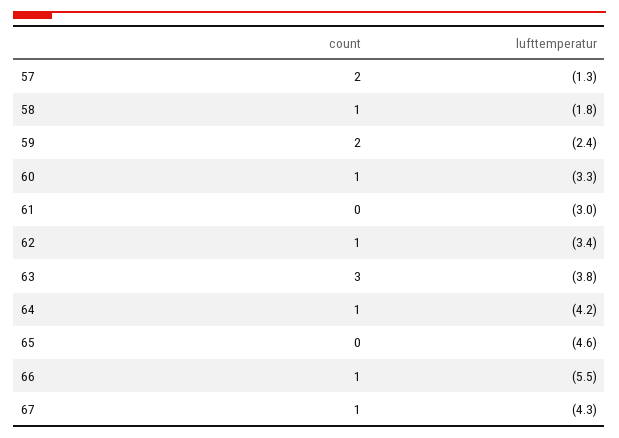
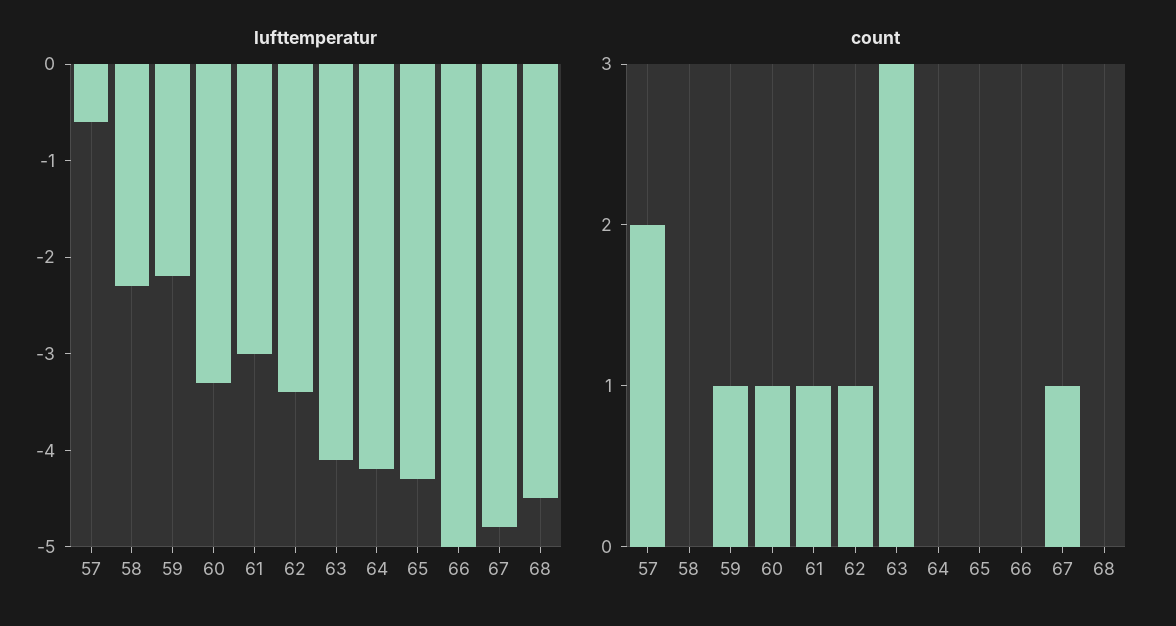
lufttemperatur, 57: -1.3 -> -0.6
count, 58: 1 -> 0
lufttemperatur, 58: -1.8 -> -2.3
count, 59: 2 -> 1
lufttemperatur, 59: -2.4 -> -2.2
count, 61: 0 -> 1
lufttemperatur, 63: -3.8 -> -4.1
count, 64: 1 -> 0
lufttemperatur, 65: -4.6 -> -4.3
count, 66: 1 -> 0
lufttemperatur, 66: -5.5 -> -5
lufttemperatur, 67: -4.3 -> -4.8
lufttemperatur, 68: none -> -4.5
count, 68: none -> 0

